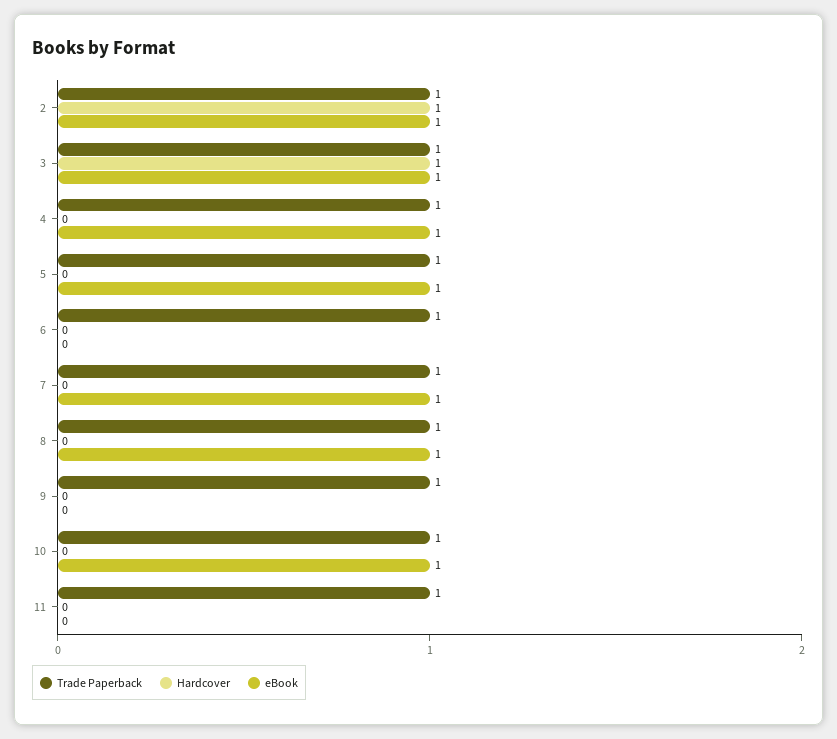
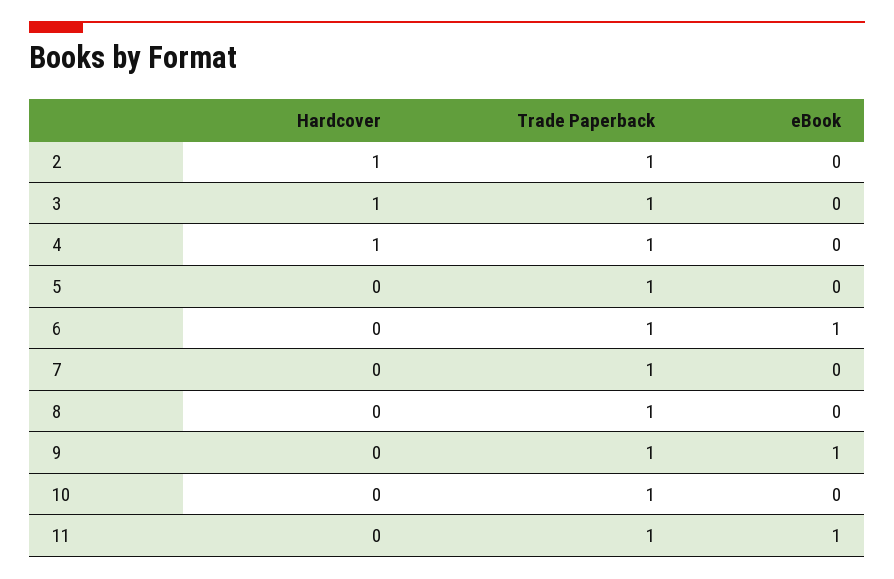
eBook, 2: 1 -> 0
eBook, 3: 1 -> 0
Hardcover, 4: 0 -> 1
eBook, 4: 1 -> 0
eBook, 5: 1 -> 0
eBook, 6: 0 -> 1
eBook, 7: 1 -> 0
eBook, 8: 1 -> 0
eBook, 9: 0 -> 1
eBook, 10: 1 -> 0
eBook, 11: 0 -> 1

